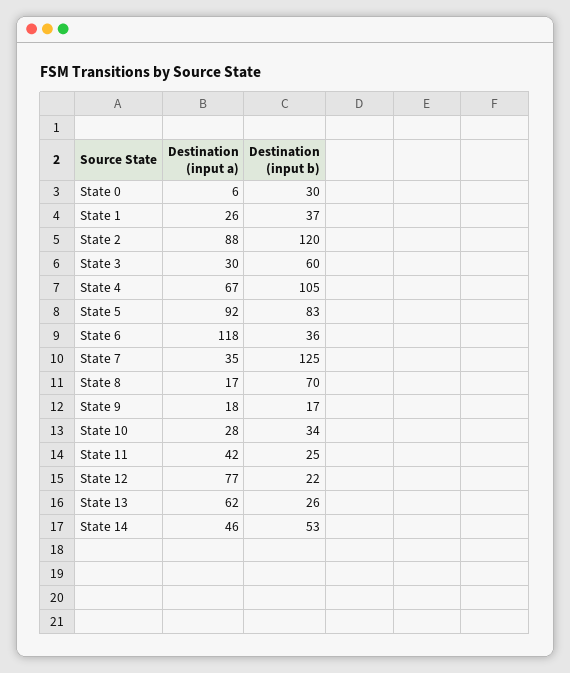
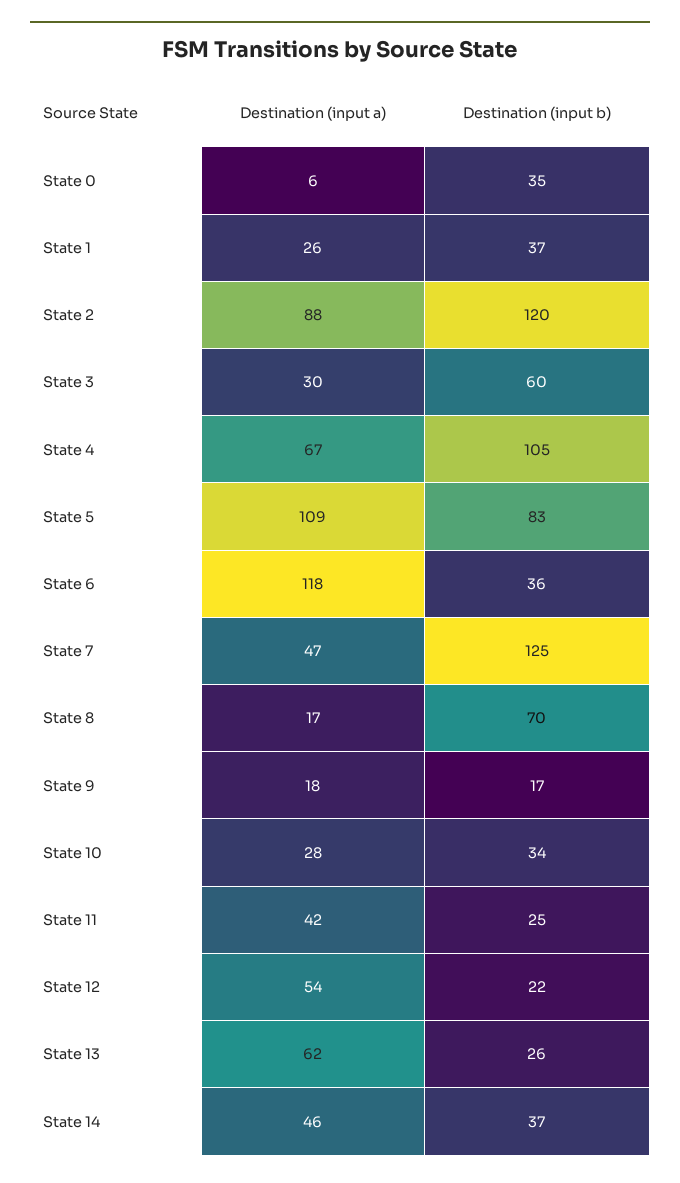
Destination (input b), State 0: 30 -> 35
Destination (input a), State 5: 92 -> 109
Destination (input a), State 7: 35 -> 47
Destination (input a), State 12: 77 -> 54
Destination (input b), State 14: 53 -> 37

